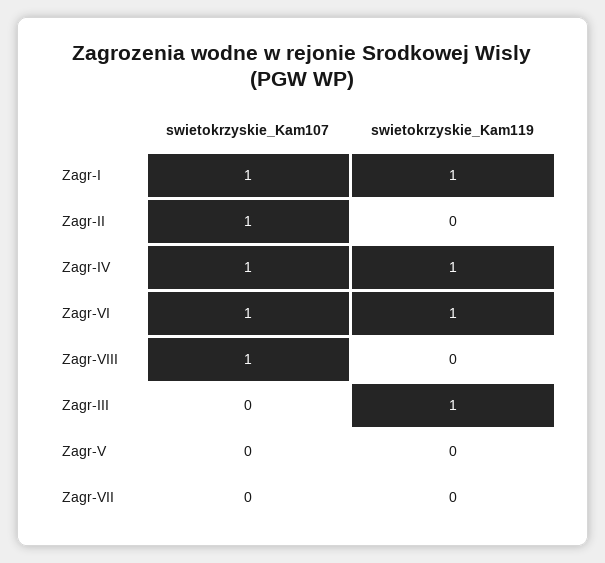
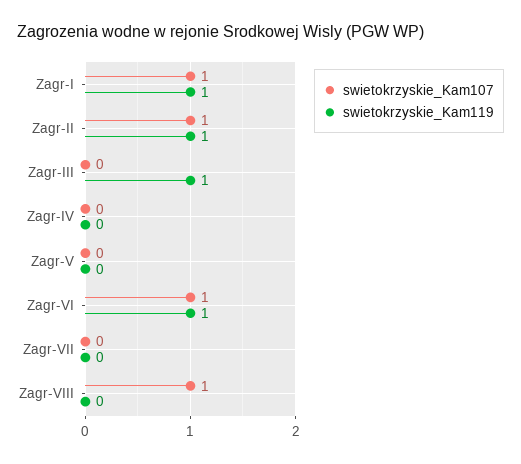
swietokrzyskie_Kam119, Zagr-II: 0 -> 1
swietokrzyskie_Kam107, Zagr-IV: 1 -> 0
swietokrzyskie_Kam119, Zagr-IV: 1 -> 0

